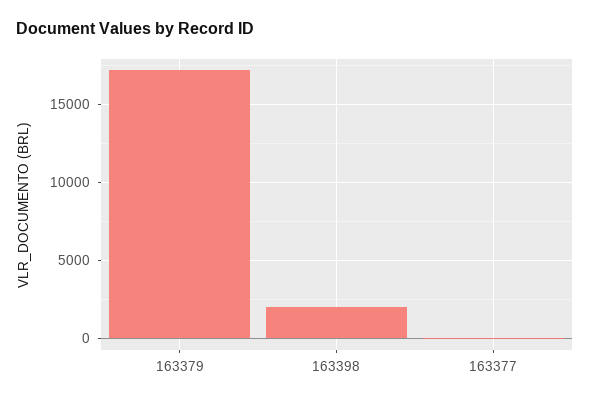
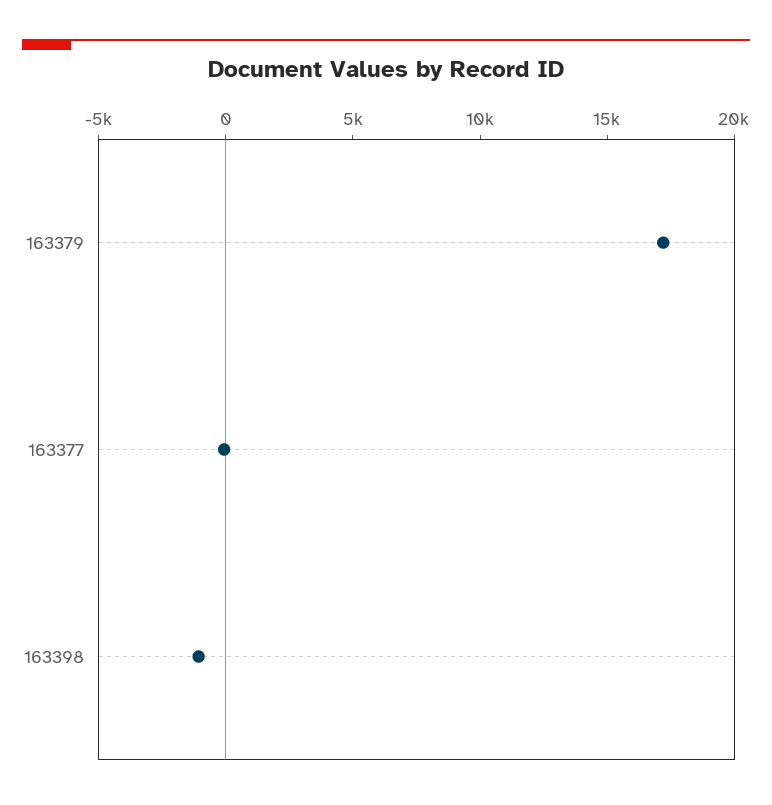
163398: 2000 -> -1000

